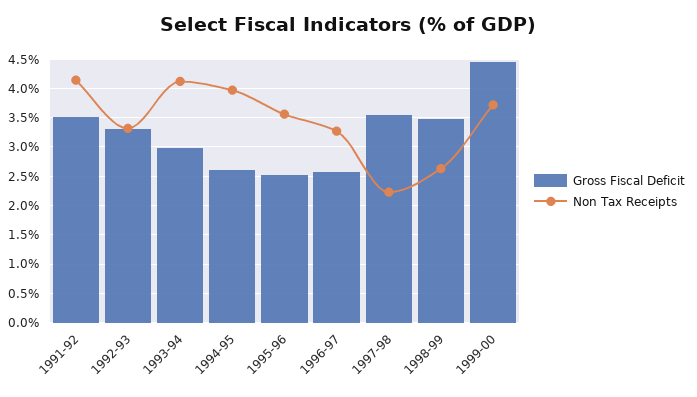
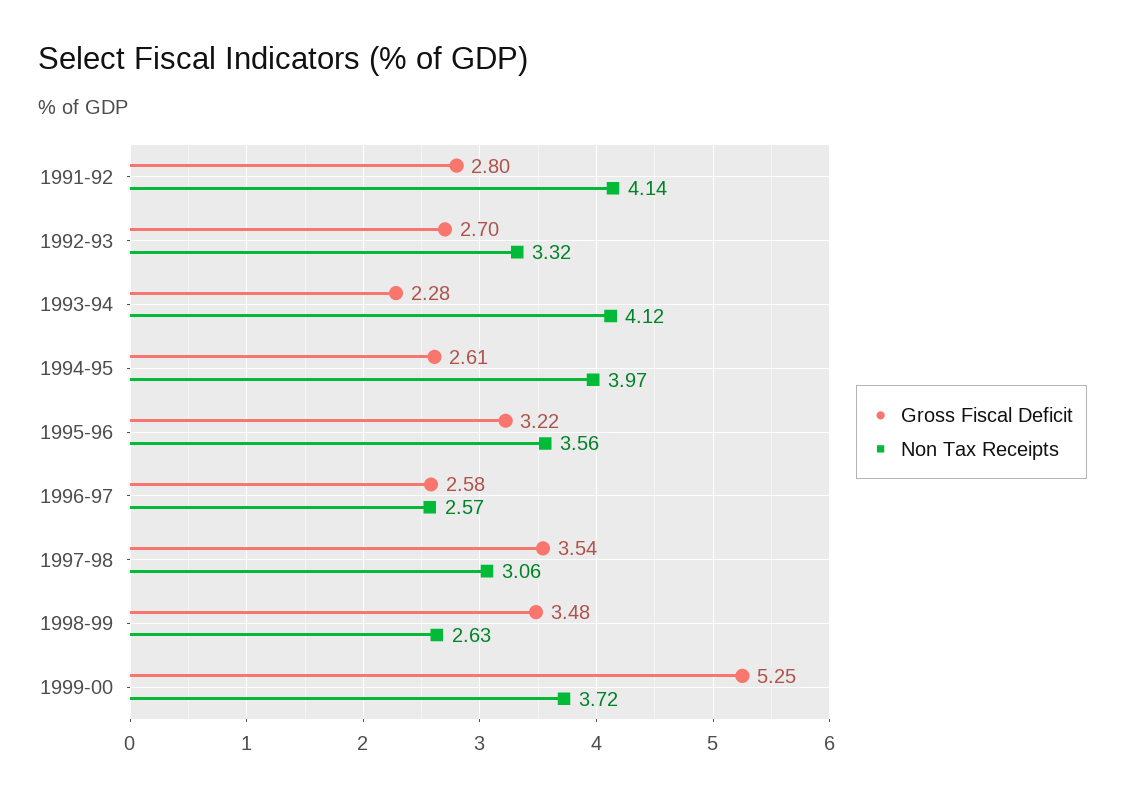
Gross Fiscal Deficit, 1991-92: 3.5 -> 2.8
Gross Fiscal Deficit, 1992-93: 3.25 -> 2.7
Gross Fiscal Deficit, 1993-94: 3 -> 2.28
Gross Fiscal Deficit, 1995-96: 2.5 -> 3.22
Non Tax Receipts, 1996-97: 3.25 -> 2.57
Non Tax Receipts, 1997-98: 2.25 -> 3.06
Gross Fiscal Deficit, 1999-00: 4.5 -> 5.25

